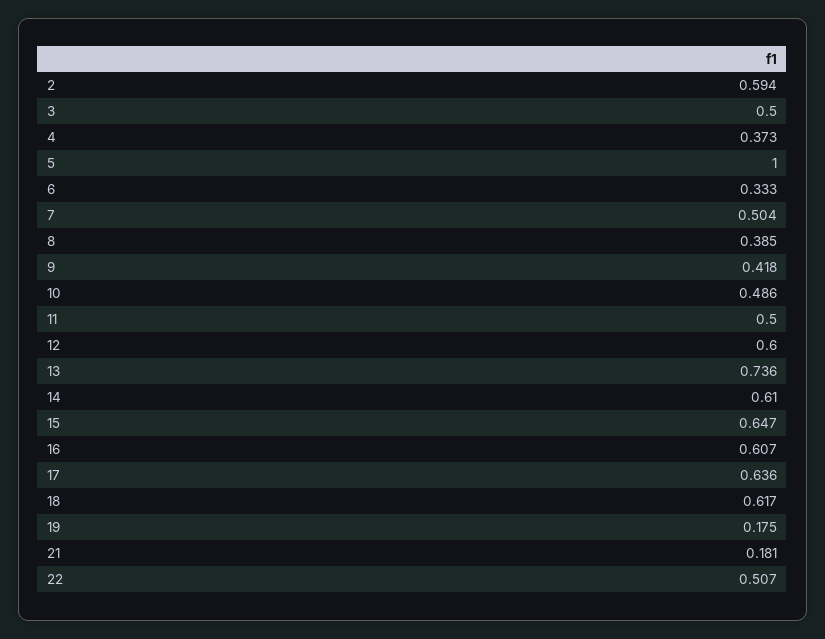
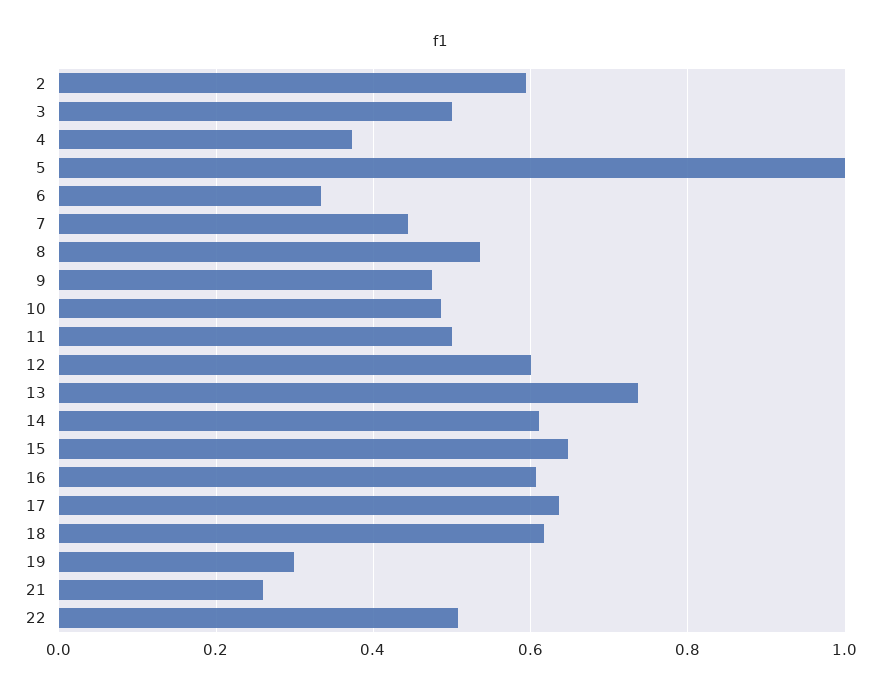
7: 0.504 -> 0.44
8: 0.385 -> 0.54
9: 0.418 -> 0.48
19: 0.175 -> 0.3
21: 0.181 -> 0.26

